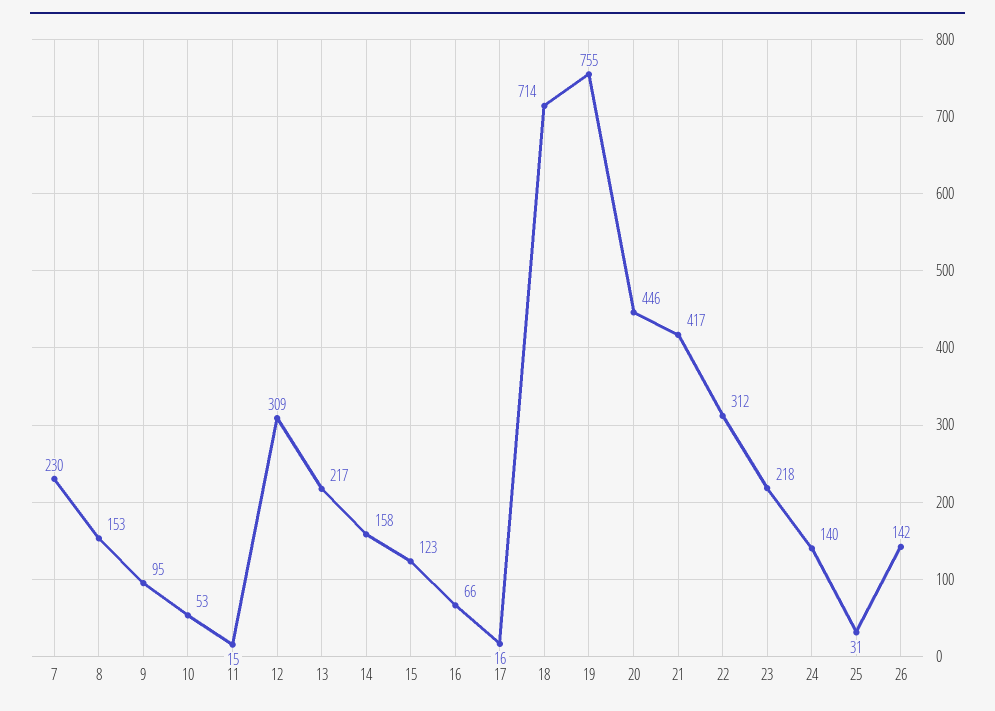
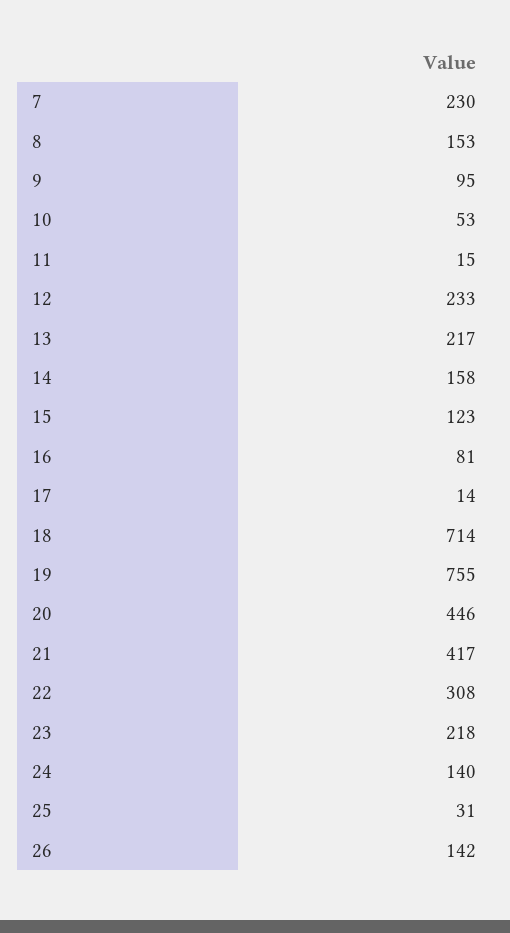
12: 309 -> 233
16: 66 -> 81
17: 16 -> 14
22: 312 -> 308

